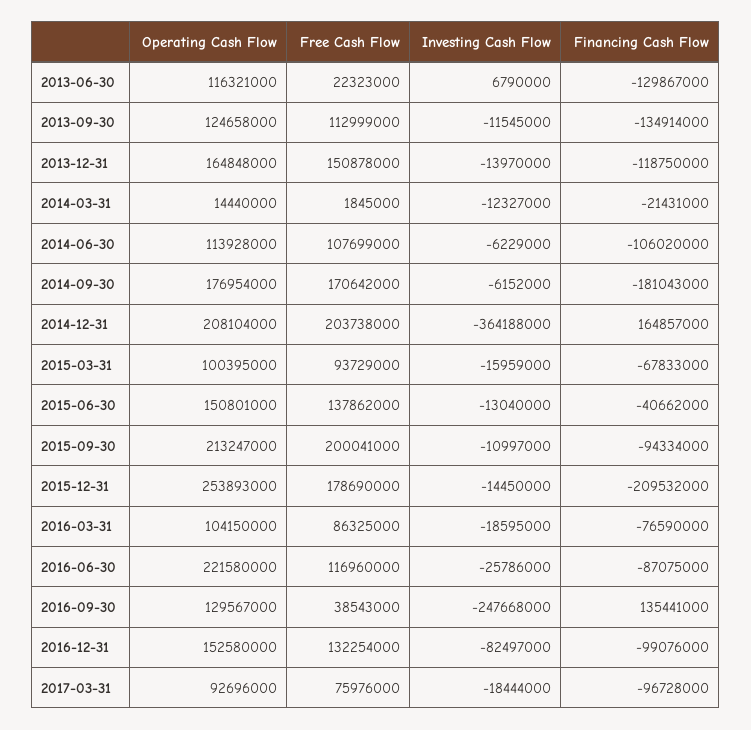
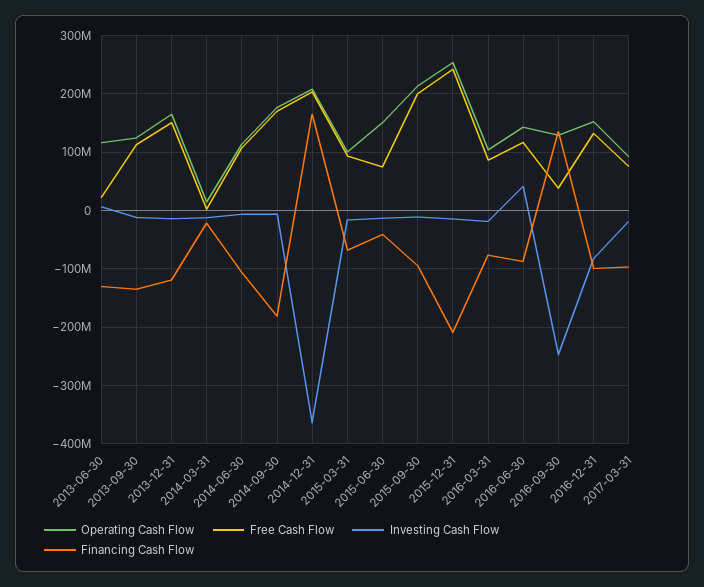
Free Cash Flow, 2015-06-30: 137862000 -> 80000000
Free Cash Flow, 2015-12-31: 178690000 -> 240000000
Operating Cash Flow, 2016-06-30: 221580000 -> 140000000
Investing Cash Flow, 2016-06-30: -25786000 -> 40000000

